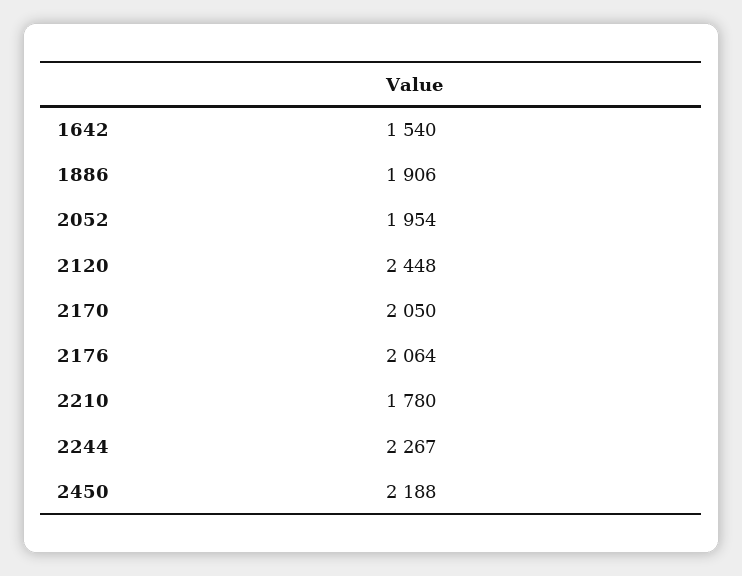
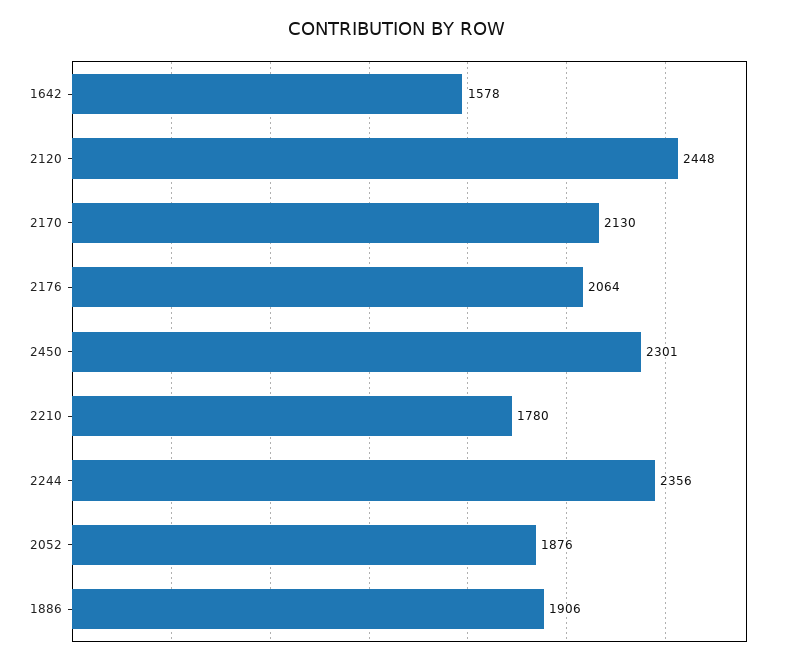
1642: 1540 -> 1578
2052: 1954 -> 1876
2170: 2050 -> 2130
2244: 2267 -> 2356
2450: 2188 -> 2301

